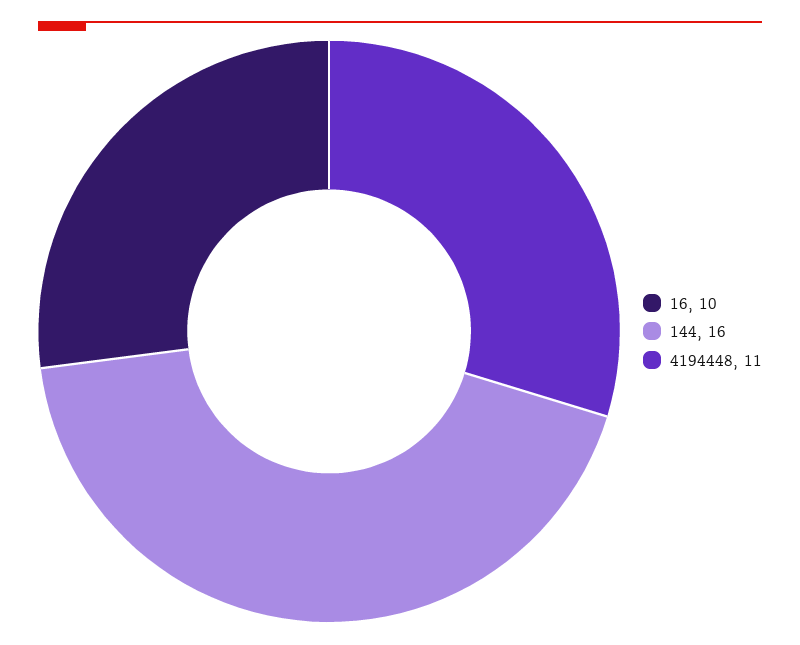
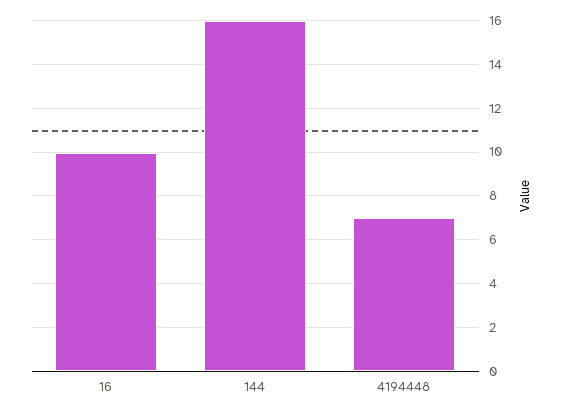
4194448: 11 -> 7

